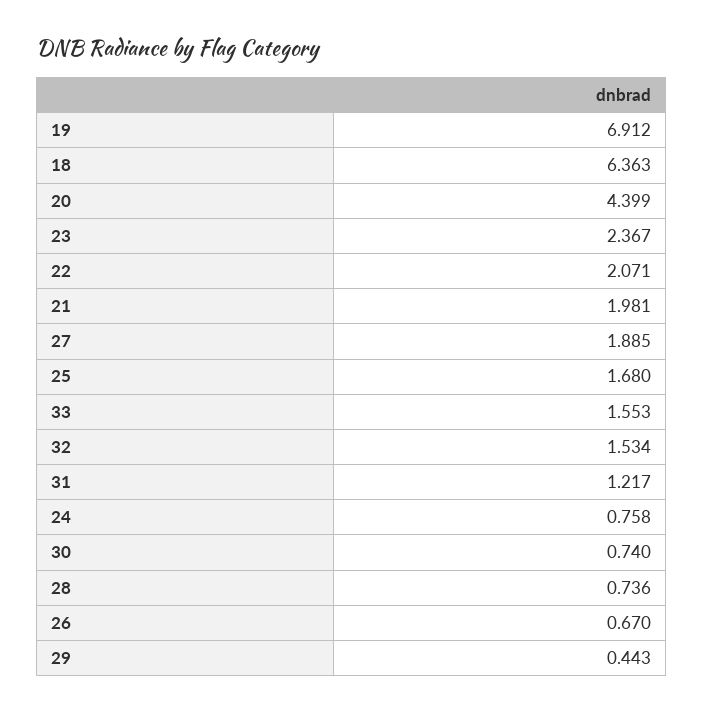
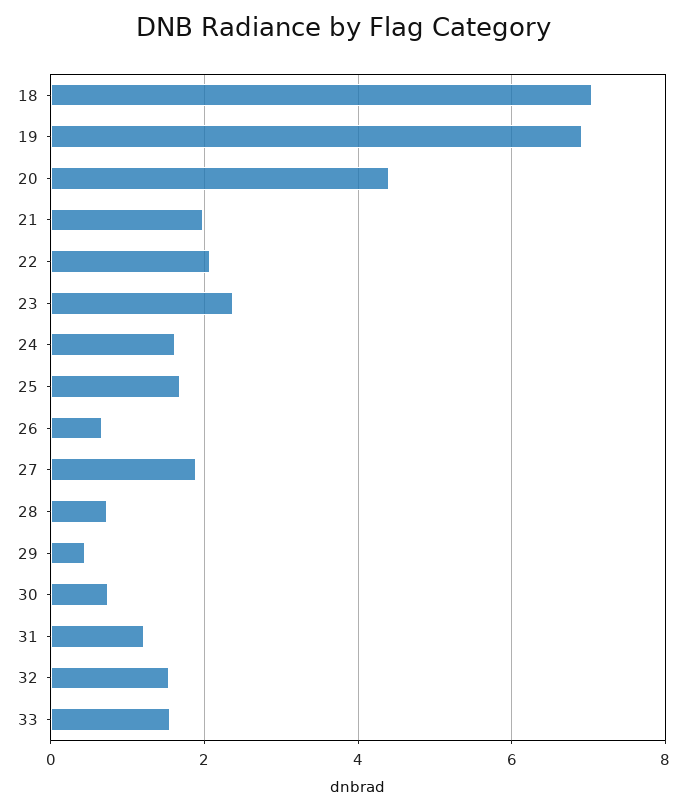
18: 6.363 -> 7
24: 0.758 -> 1.6

